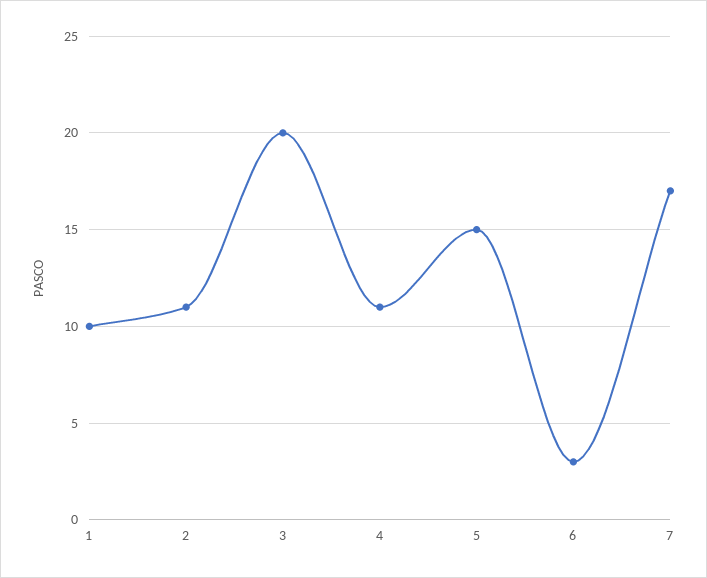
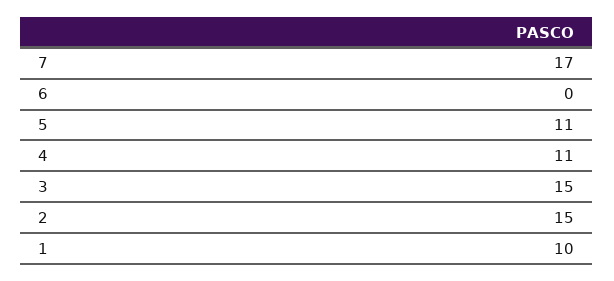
2: 11 -> 15
3: 20 -> 15
5: 15 -> 11
6: 3 -> 0

